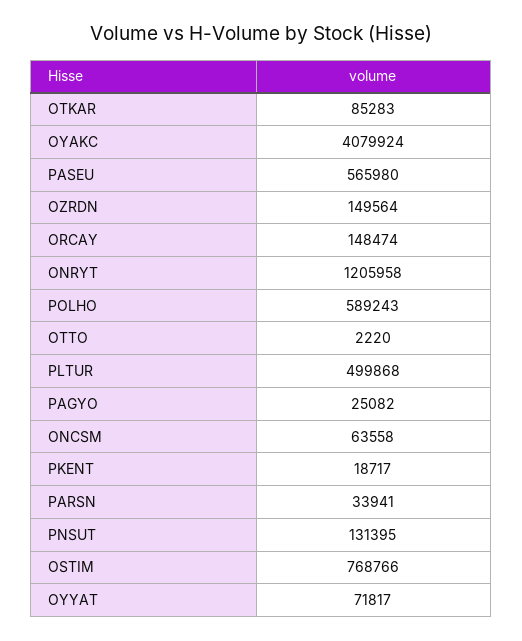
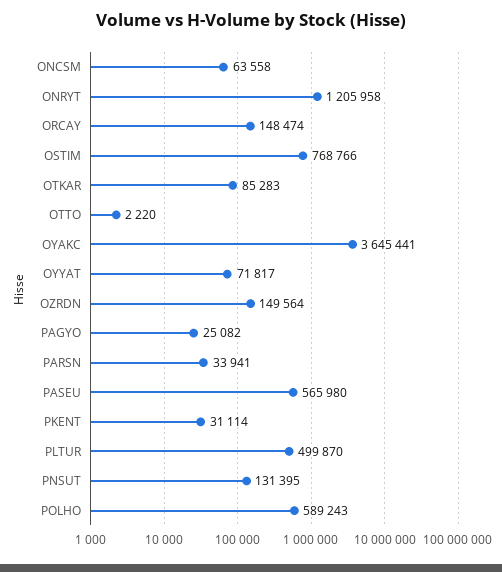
OYAKC: 4079924 -> 3645441
PLTUR: 499868 -> 499870
PKENT: 18717 -> 31114

